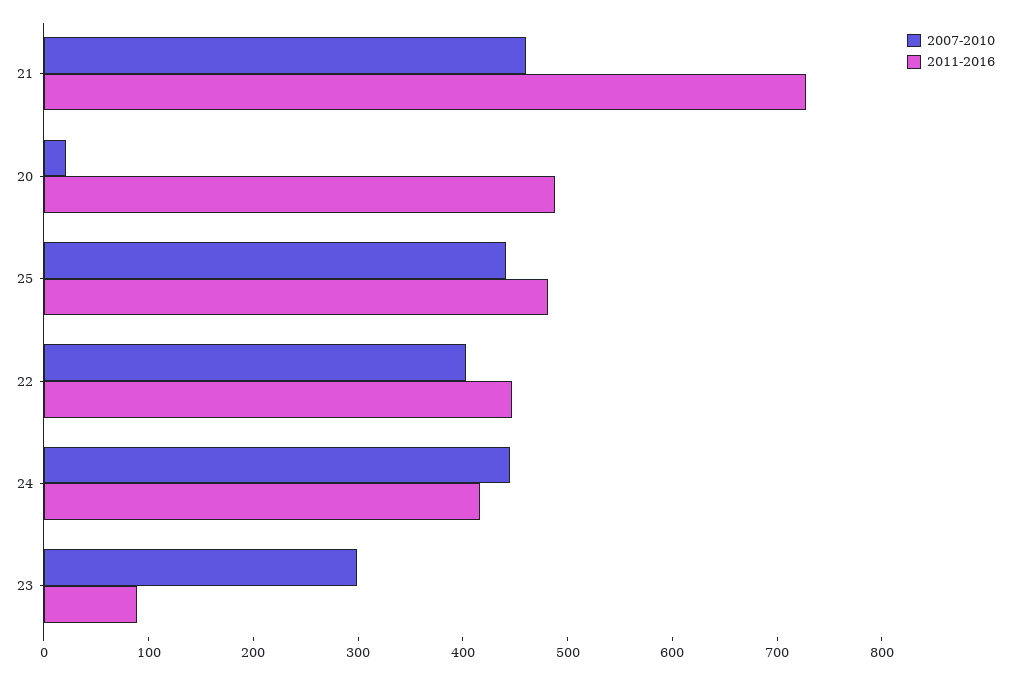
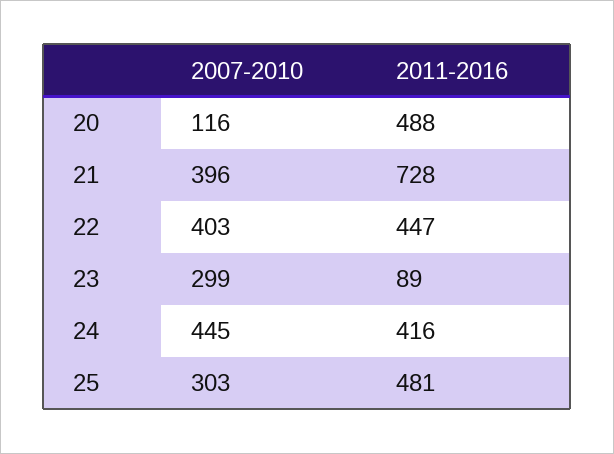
2007-2010, 21: 460 -> 396
2007-2010, 20: 20 -> 116
2007-2010, 25: 440 -> 303

